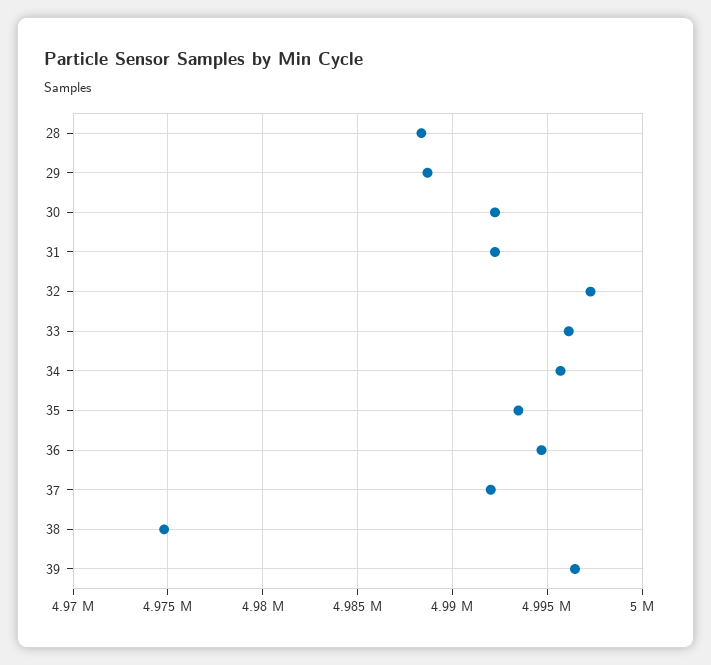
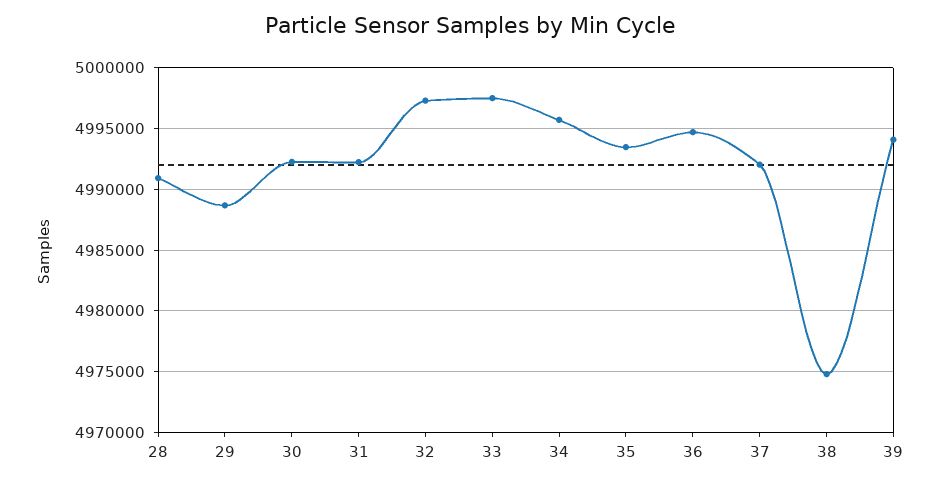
28: 4988500 -> 4991000
33: 4996000 -> 4997500
39: 4996500 -> 4994000

